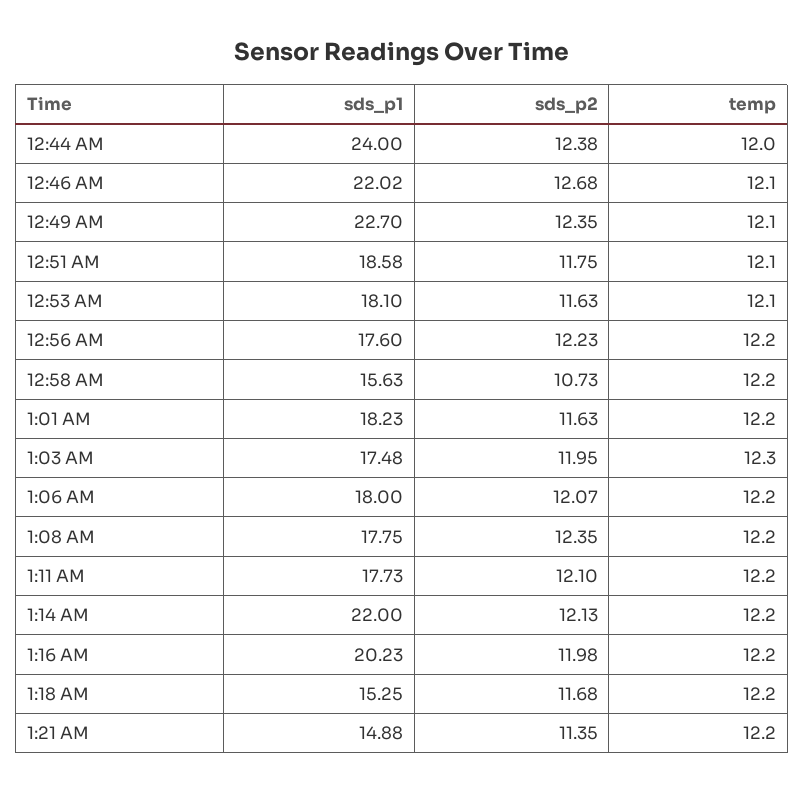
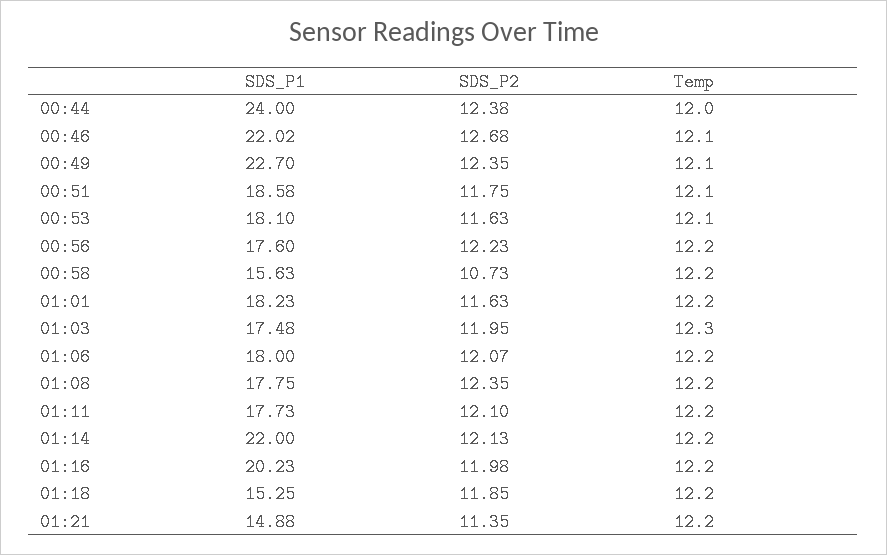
sds_p2, 1:18 AM: 11.68 -> 11.85

